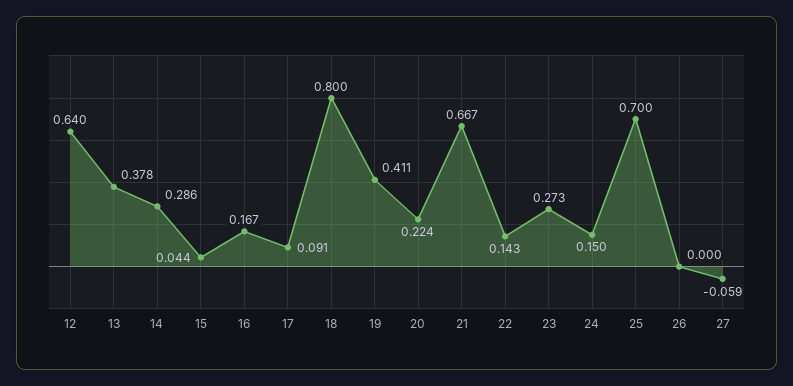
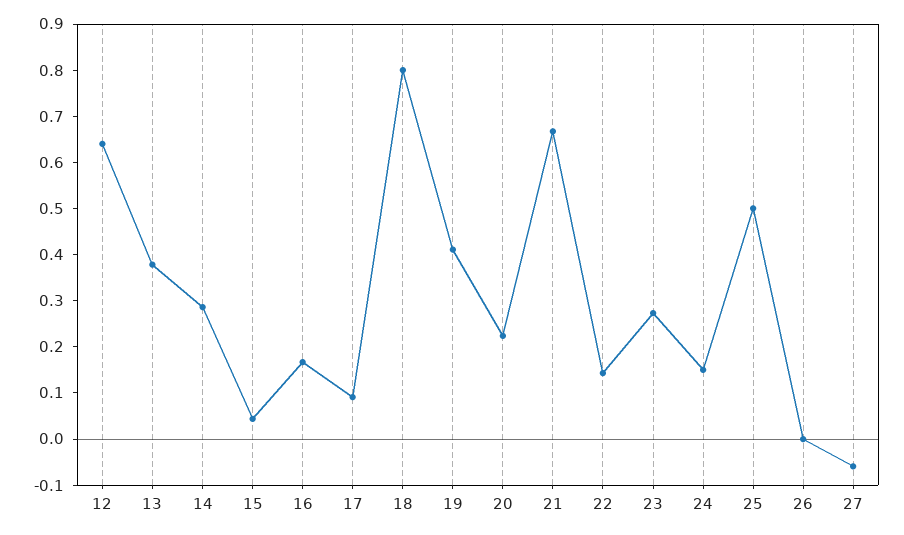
25: 0.7 -> 0.5

